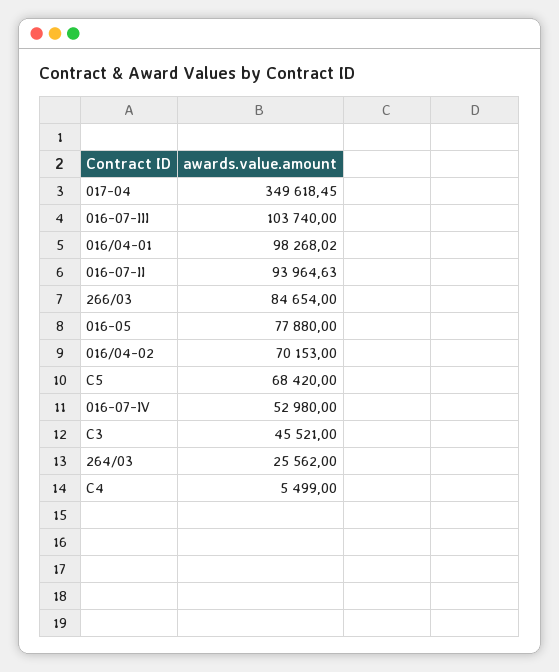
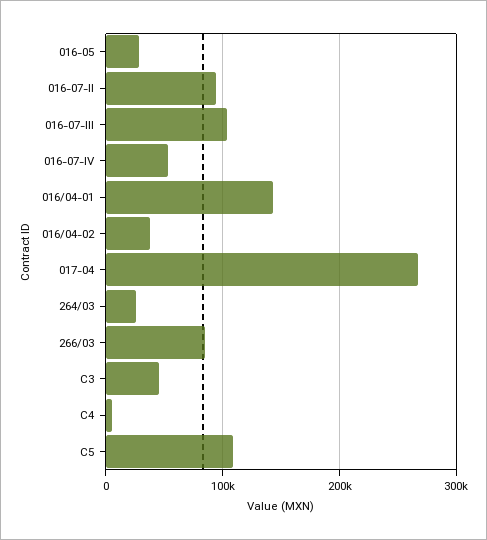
017-04: 349618.45 -> 270000
016/04-01: 98268.02 -> 140000
016-05: 77880 -> 30000
016/04-02: 70153 -> 40000
C5: 68420 -> 110000

